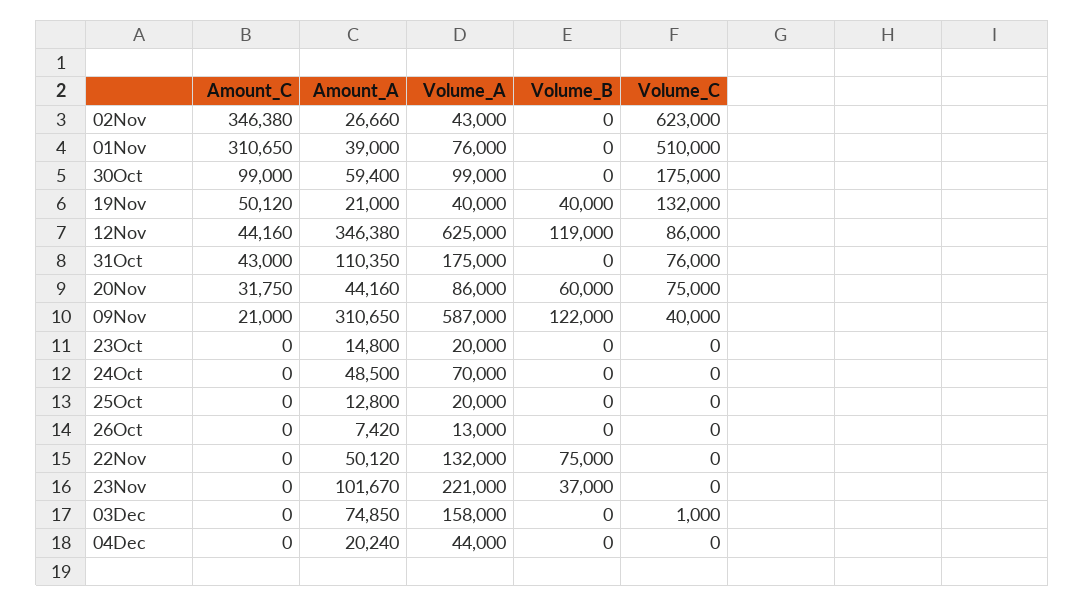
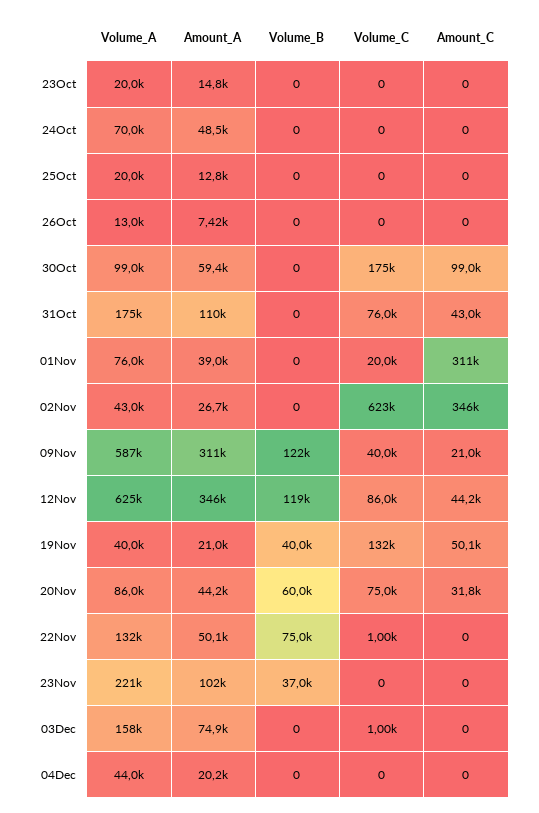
Volume_C, 01Nov: 510000 -> 20000
Volume_C, 22Nov: 0 -> 1000

